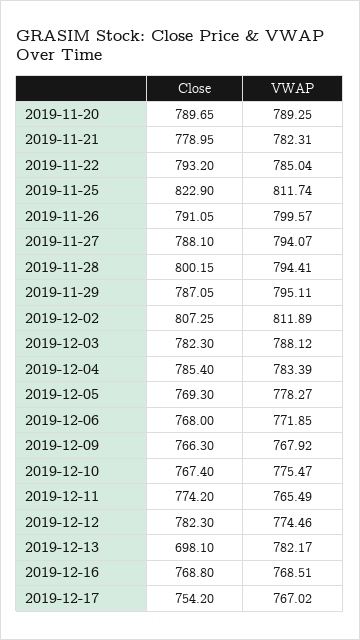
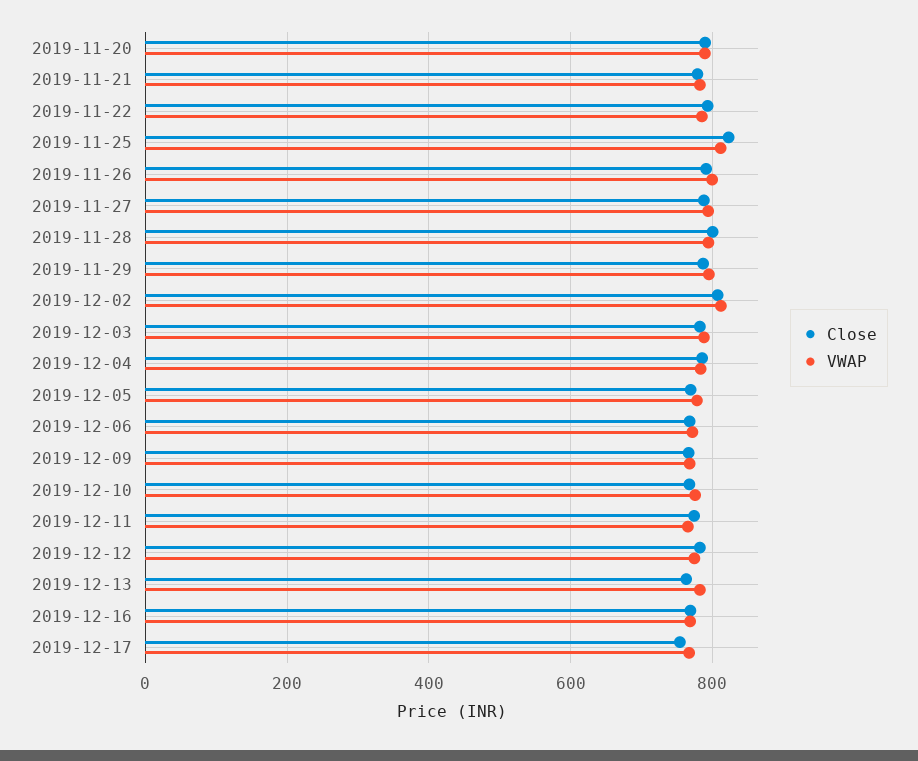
Close, 2019-12-13: 698.1 -> 760

